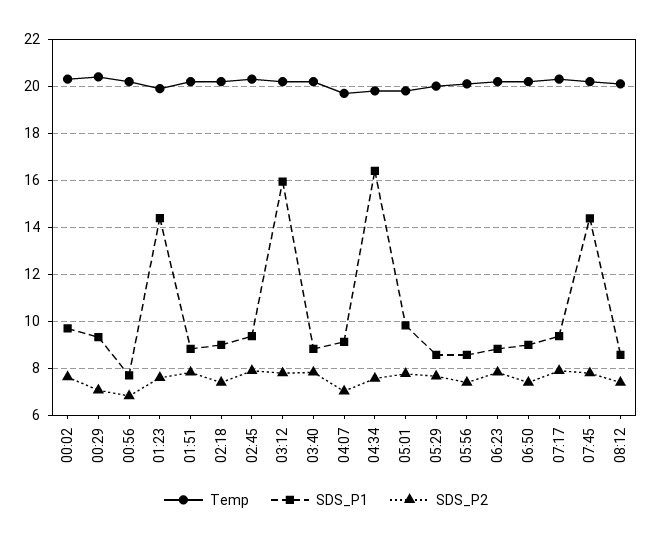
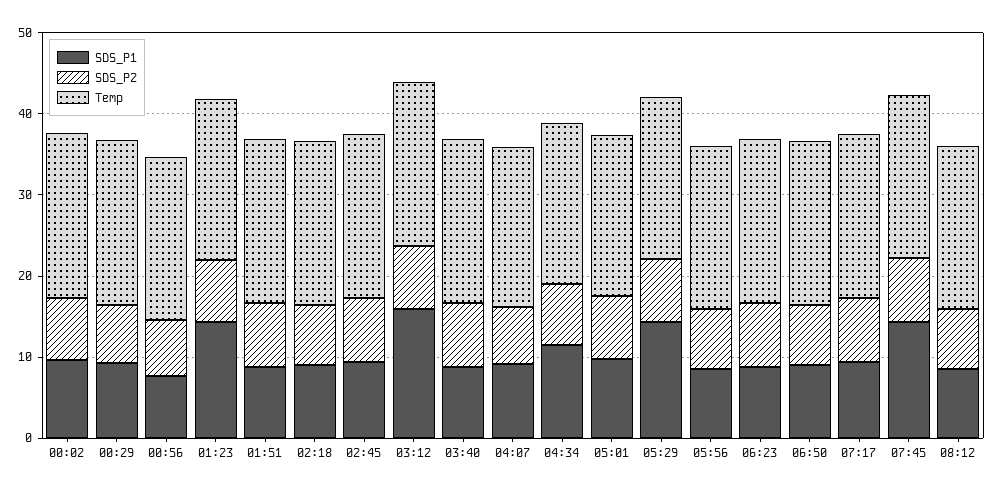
SDS_P1, 04:34: 16.5 -> 12
SDS_P1, 05:29: 8.5 -> 14

